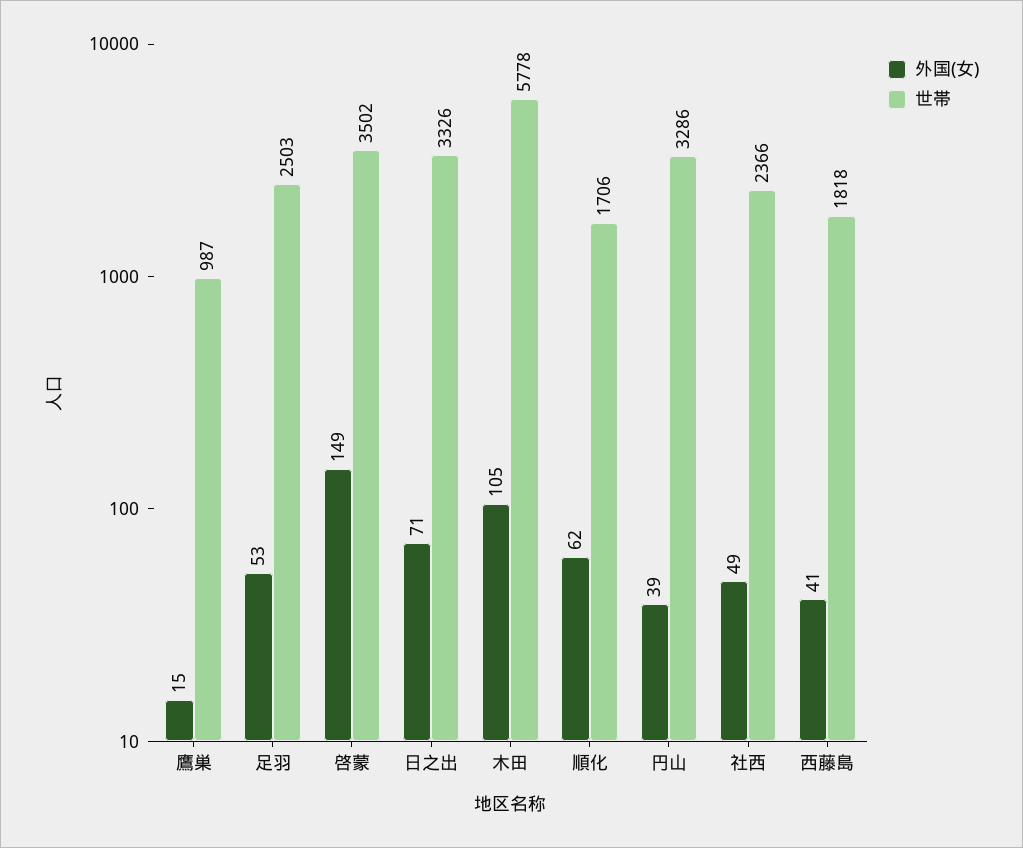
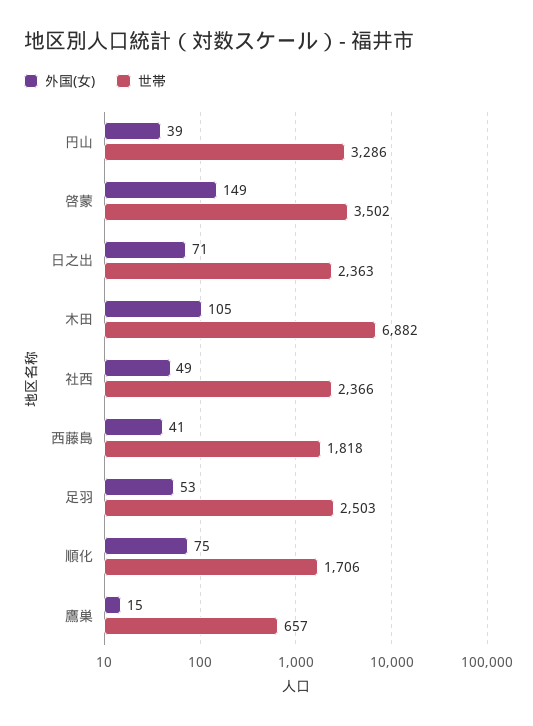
世帯, 鷹巣: 987 -> 657
世帯, 日之出: 3326 -> 2363
世帯, 木田: 5778 -> 6882
外国(女), 順化: 62 -> 75

